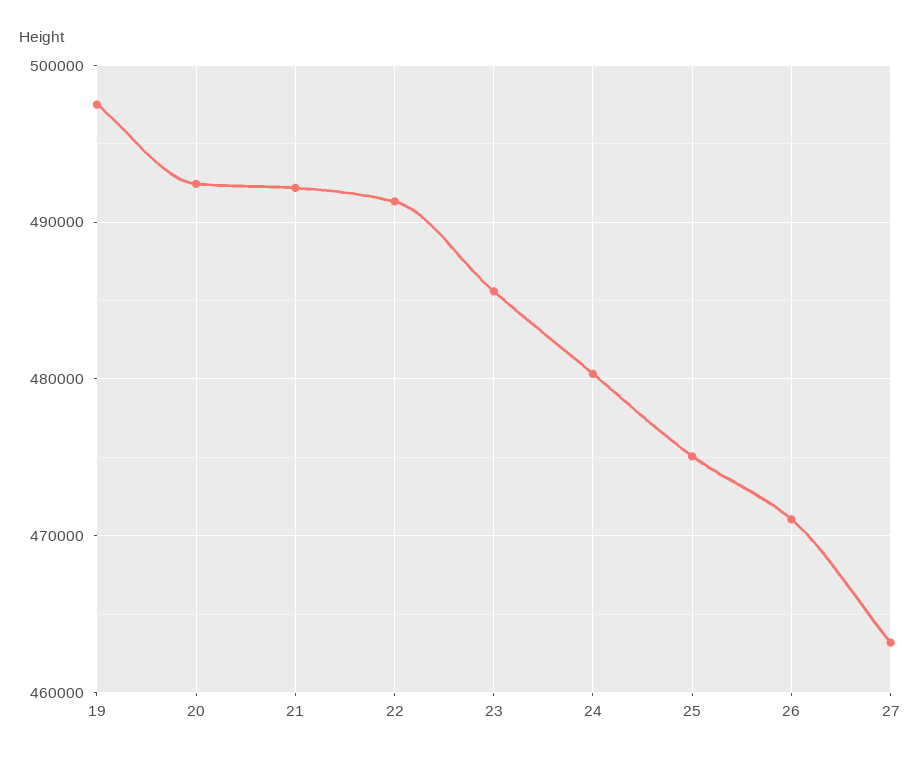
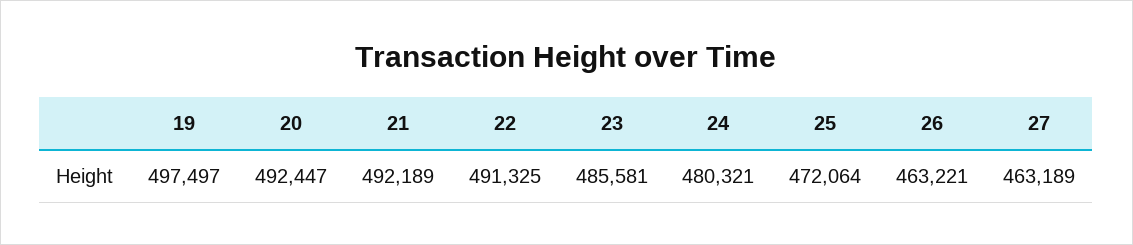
25: 475000 -> 472064
26: 471000 -> 463221

